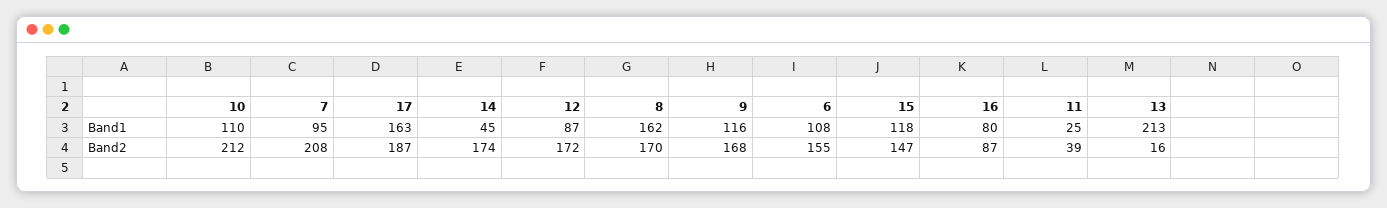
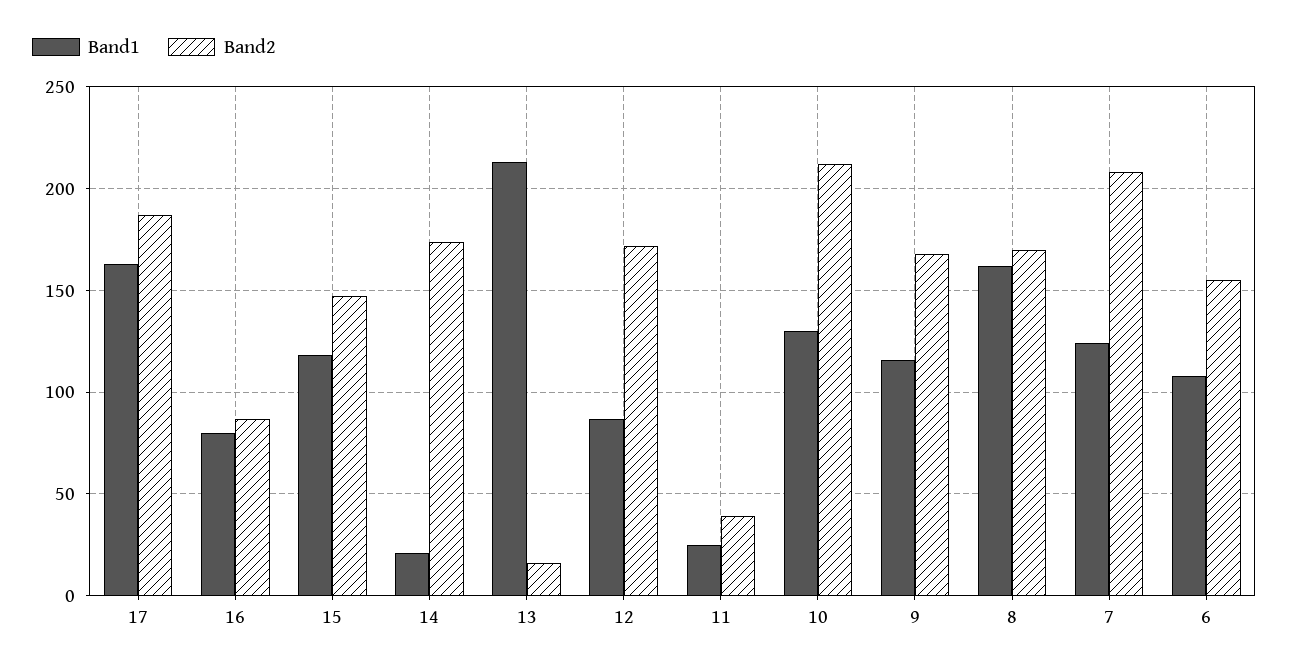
Band1, 10: 110 -> 130
Band1, 7: 95 -> 125
Band1, 14: 45 -> 20

